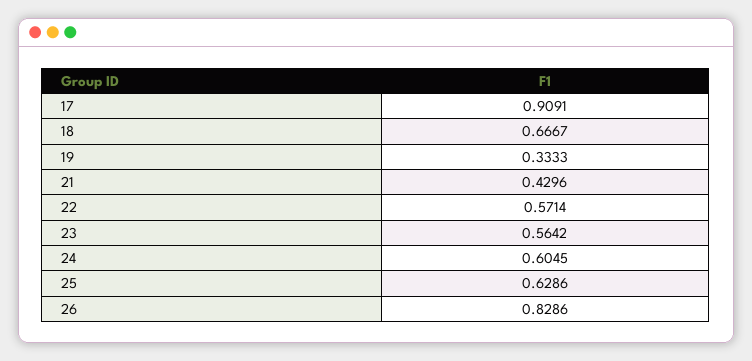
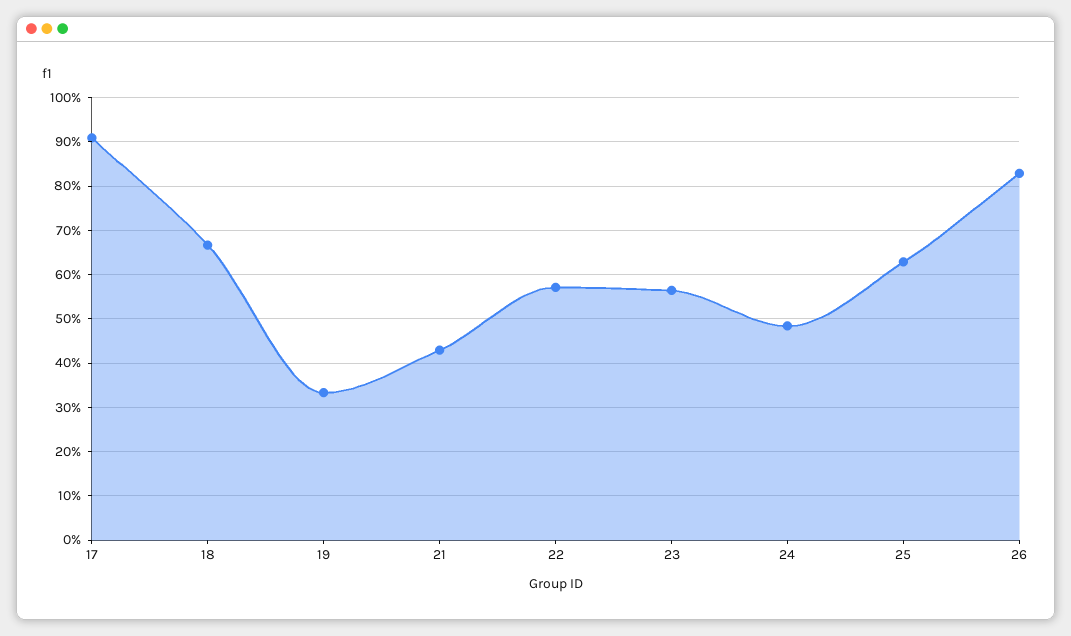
24: 0.6045 -> 0.48

